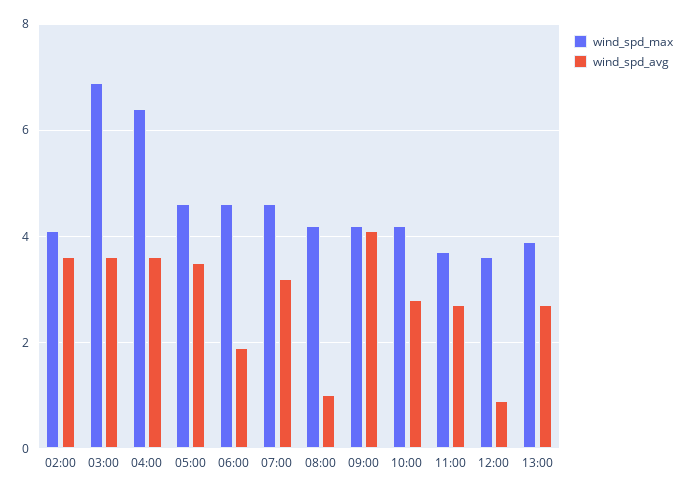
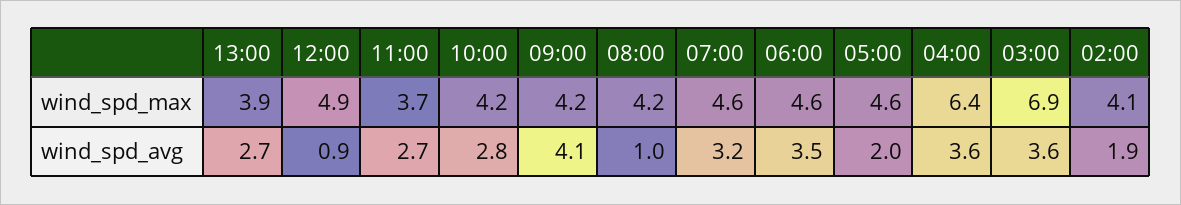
wind_spd_avg, 02:00: 3.5 -> 1.9
wind_spd_avg, 05:00: 3.5 -> 2
wind_spd_avg, 06:00: 2 -> 3.5
wind_spd_max, 12:00: 3.5 -> 4.9

